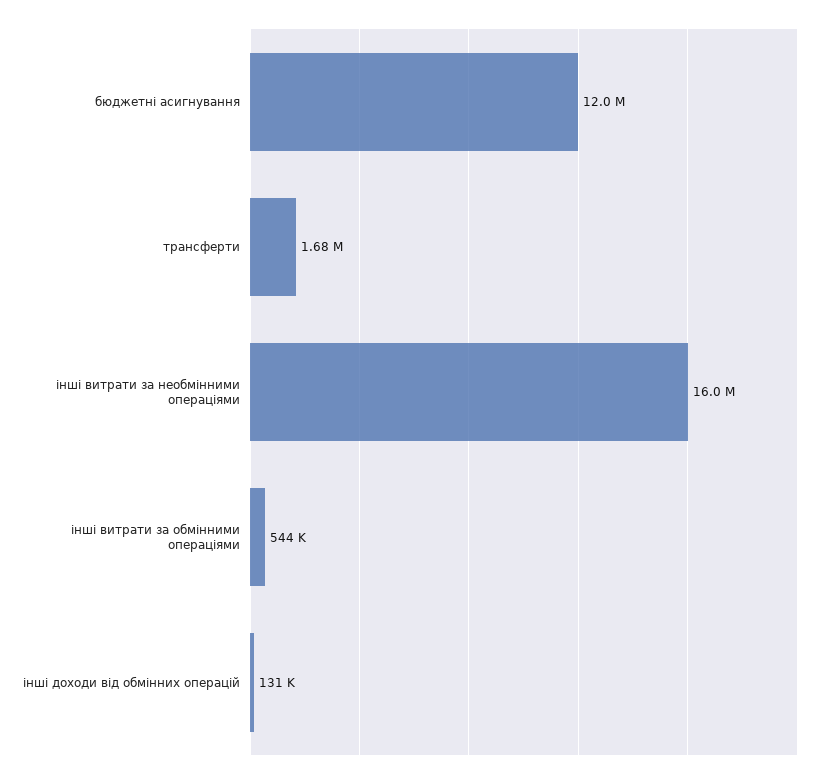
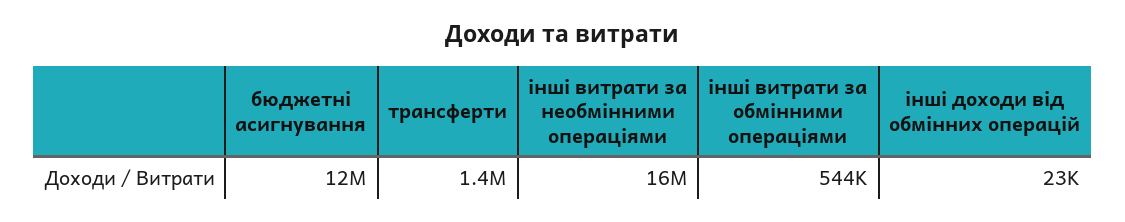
трансферти: 1680000 -> 1400000
інші доходи від обмінних операцій: 131000 -> 23000

